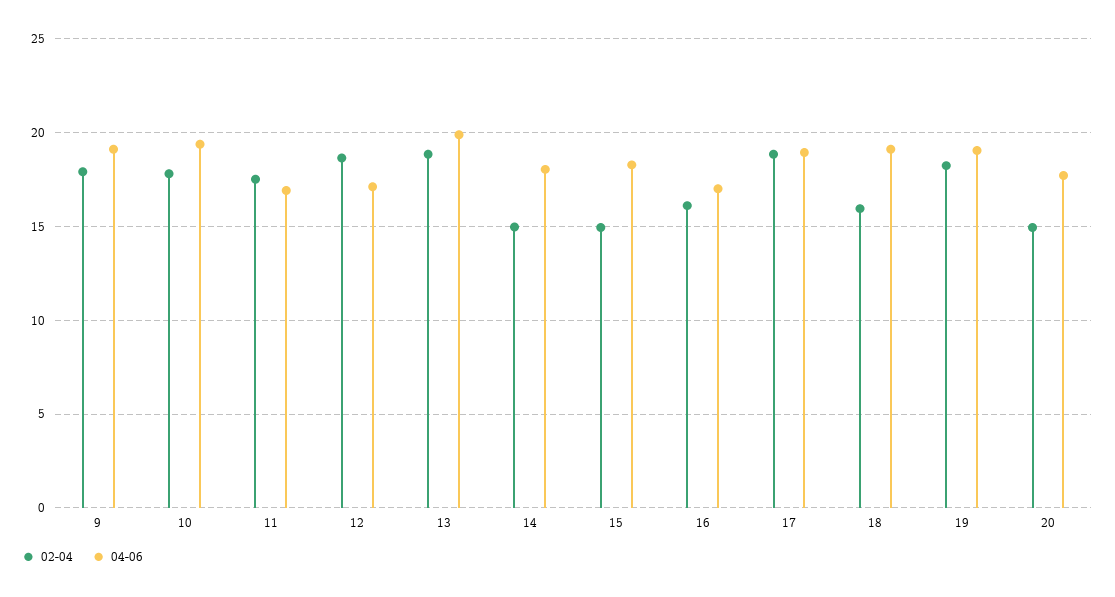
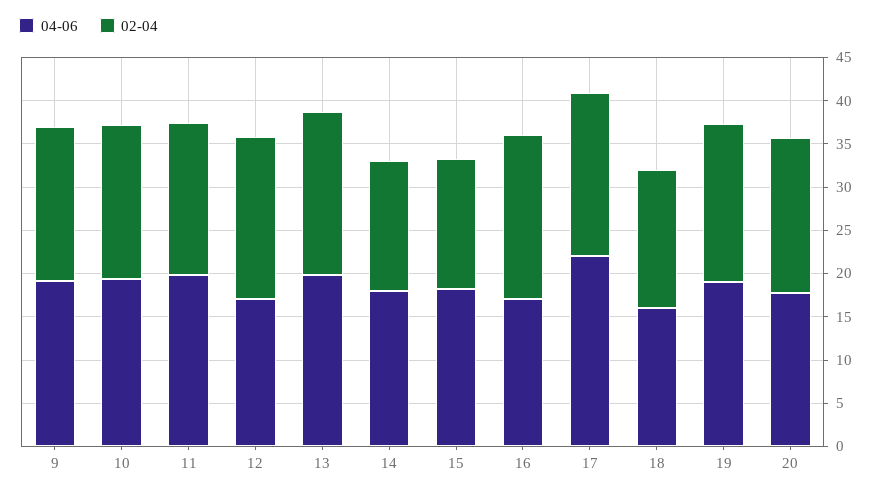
04-06, 11: 17 -> 20
02-04, 16: 16 -> 19
04-06, 17: 19 -> 22
04-06, 18: 19 -> 16
02-04, 20: 15 -> 18

